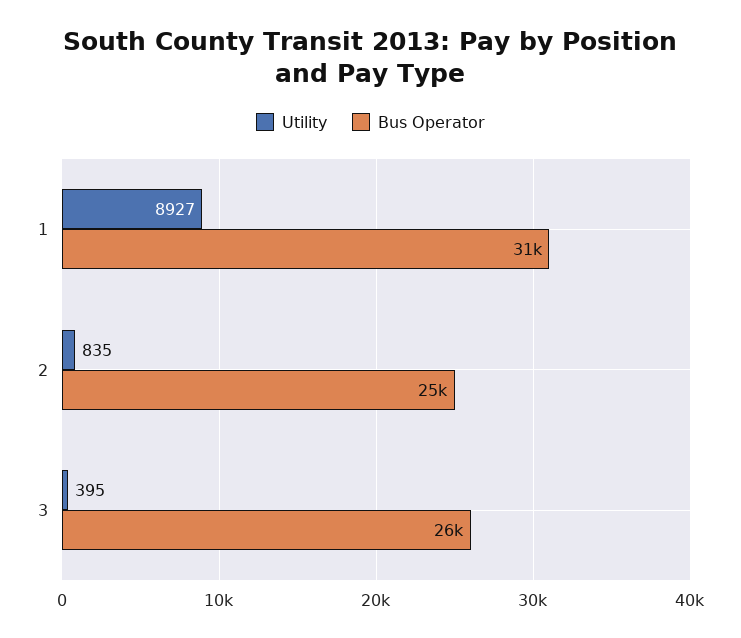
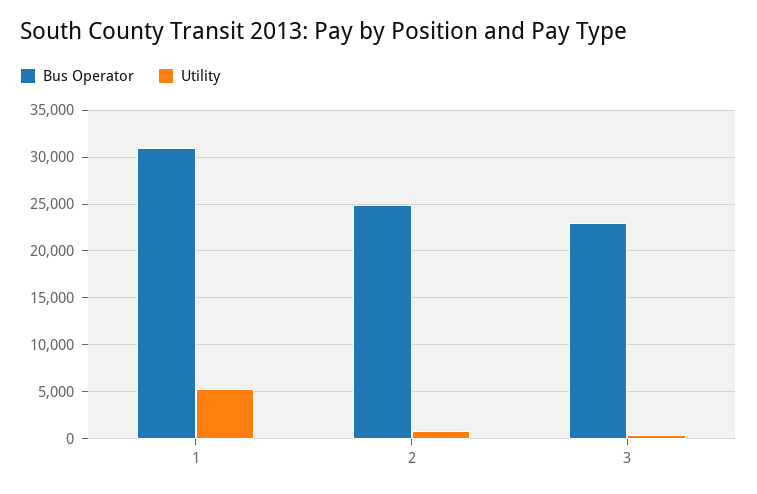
Utility, 1: 8927 -> 5000
Bus Operator, 3: 26000 -> 23000

